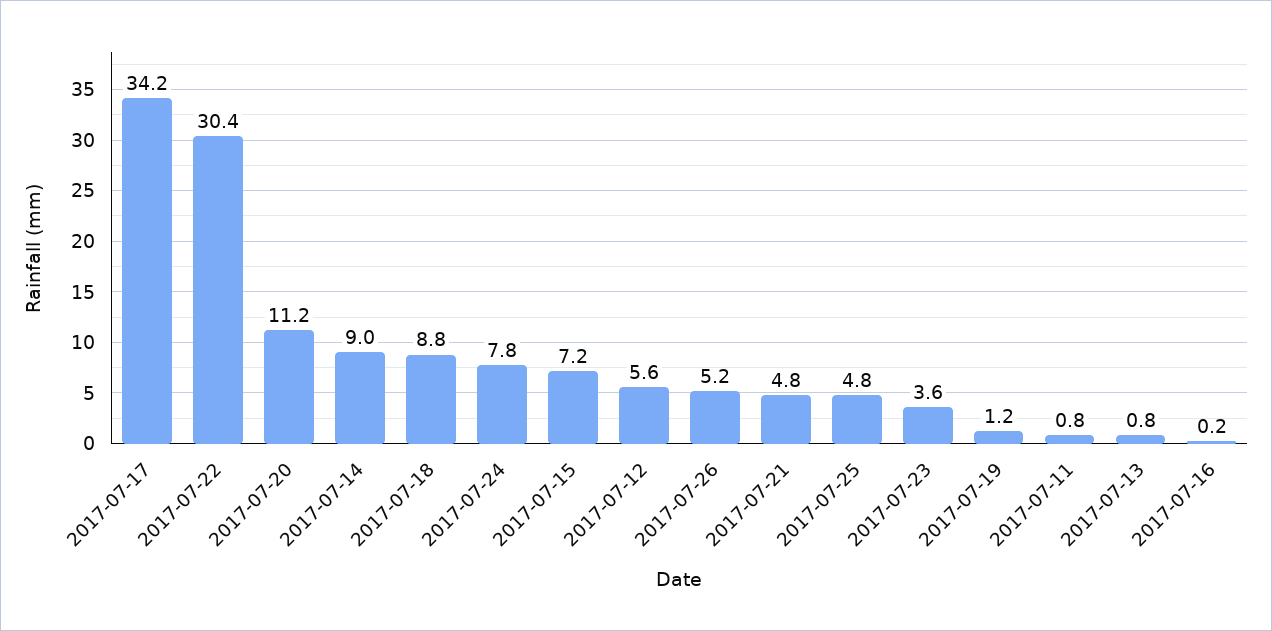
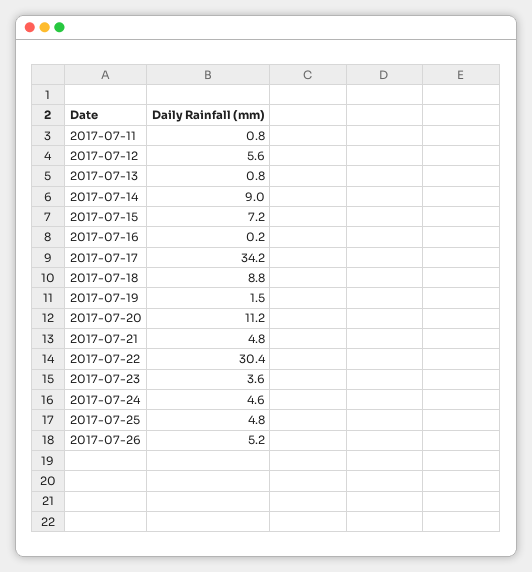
2017-07-24: 7.8 -> 4.6
2017-07-19: 1.2 -> 1.5

